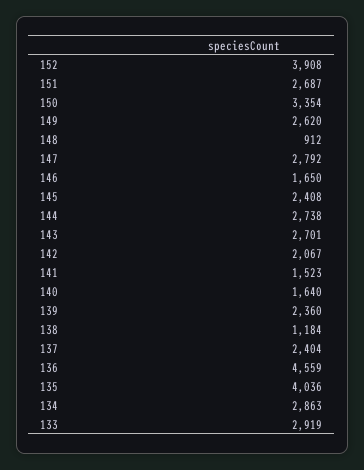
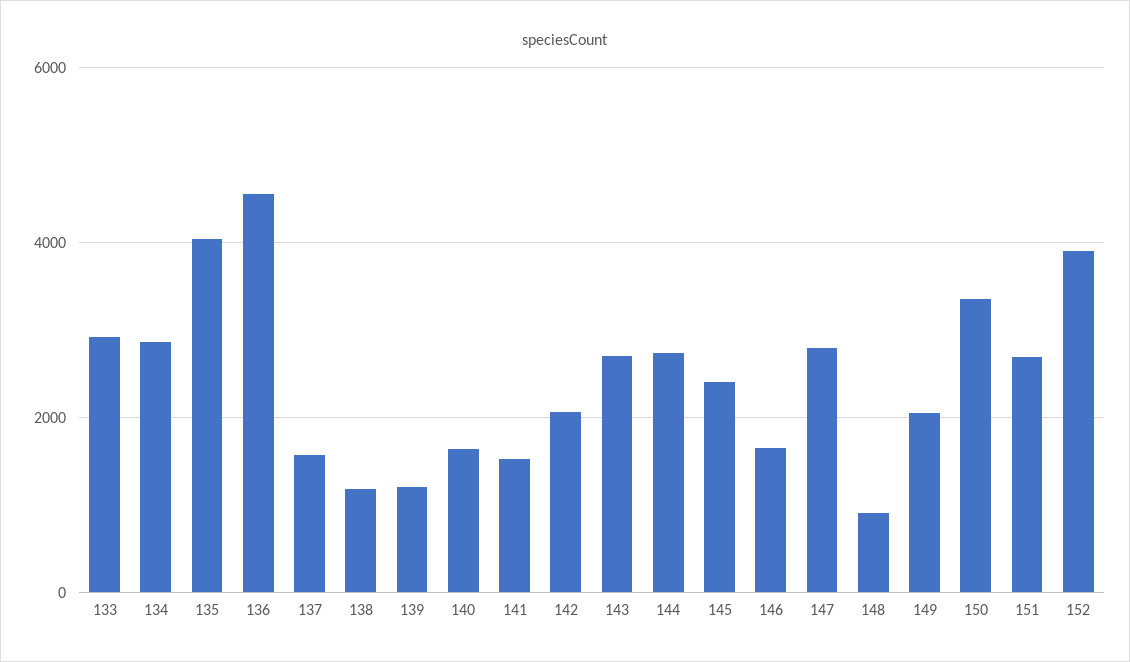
149: 2620 -> 2000
139: 2360 -> 1200
137: 2404 -> 1600

